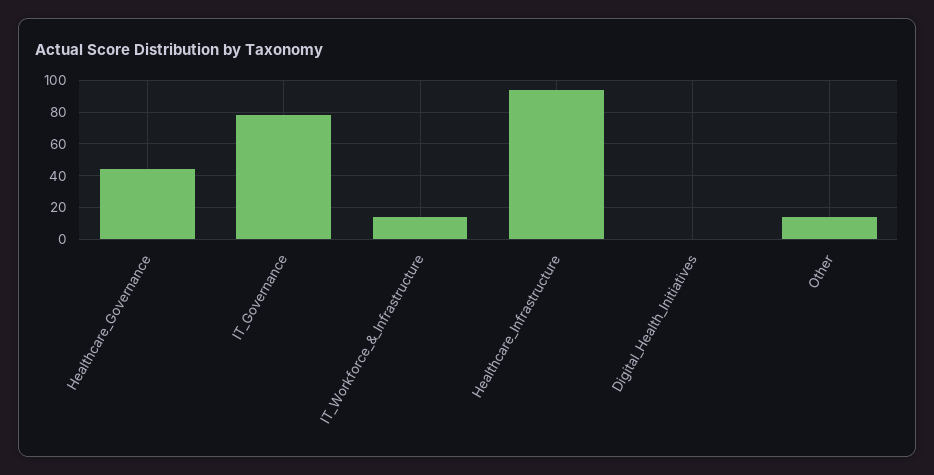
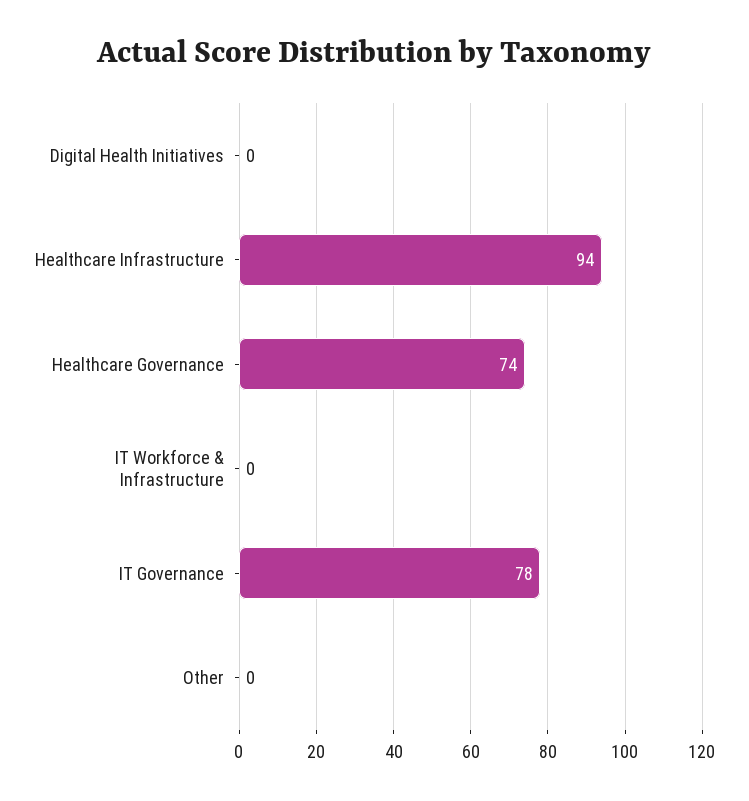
Healthcare_Governance: 45 -> 74
IT_Workforce_&_Infrastructure: 15 -> 0
Other: 15 -> 0

